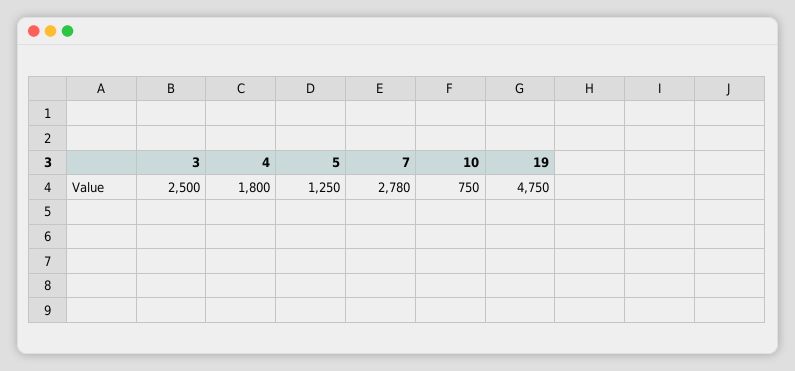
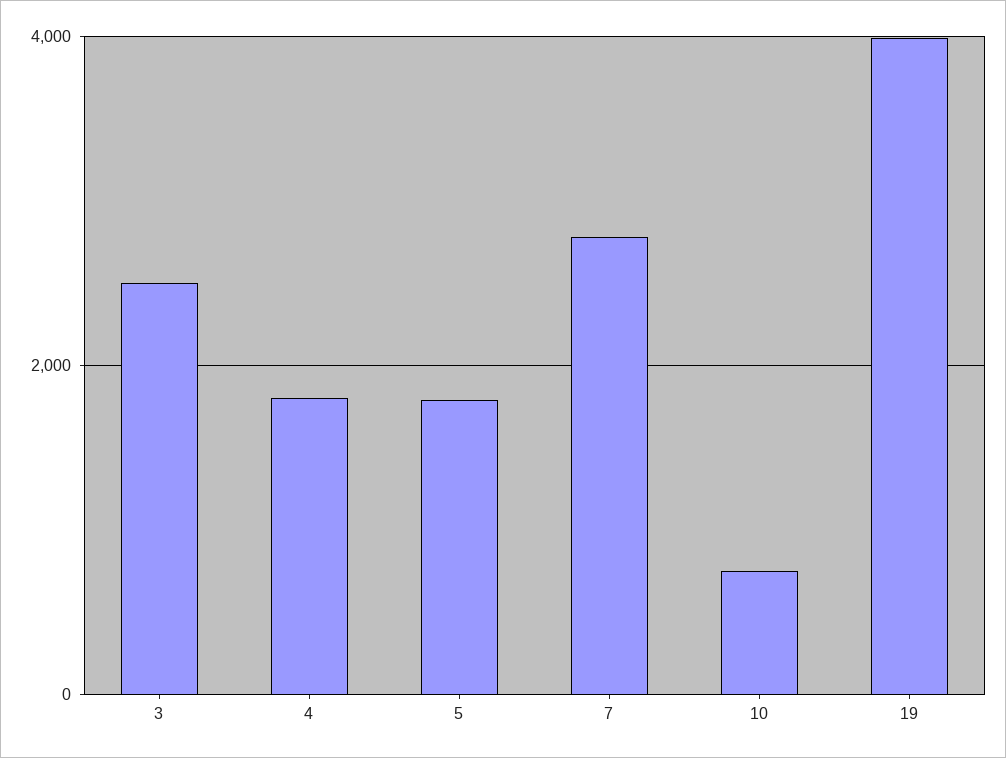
5: 1250 -> 1800
19: 4750 -> 4000

